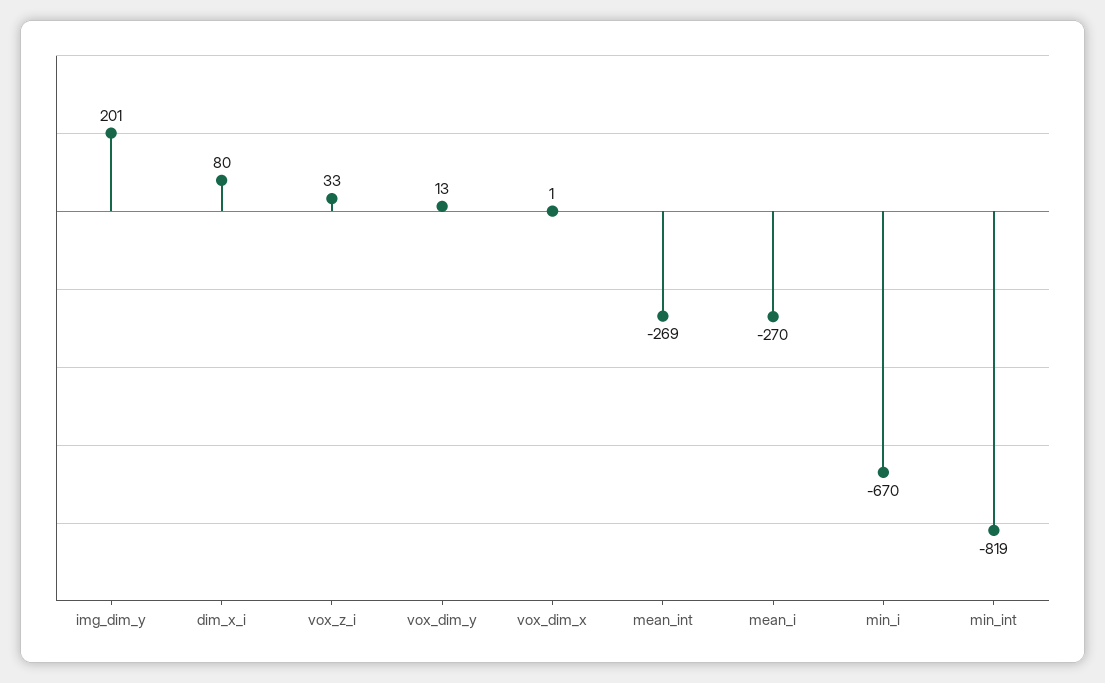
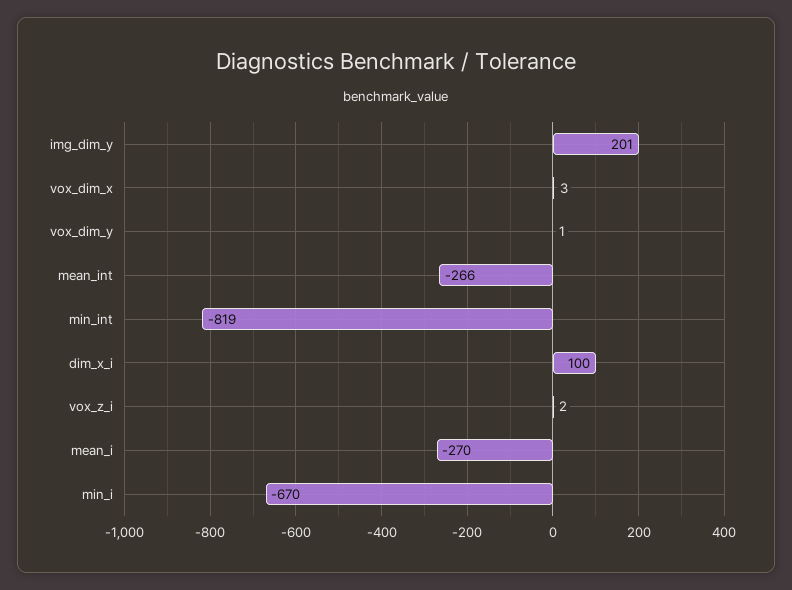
dim_x_i: 80 -> 100
vox_z_i: 33 -> 2
vox_dim_y: 13 -> 1
vox_dim_x: 1 -> 3
mean_int: -269 -> -266

